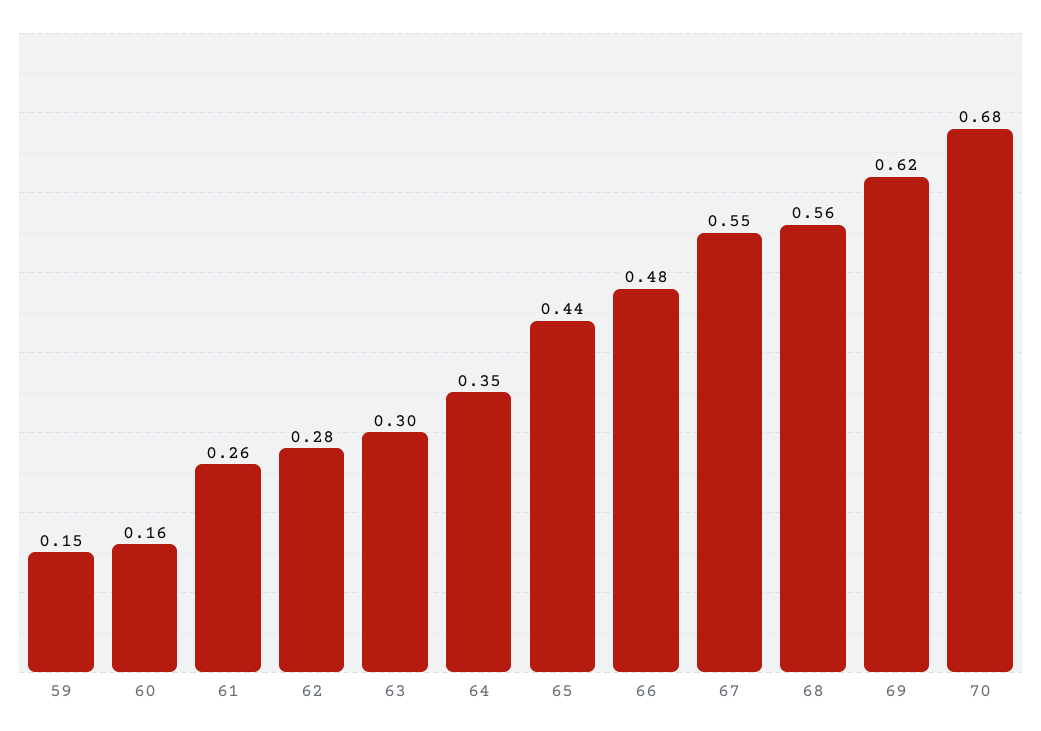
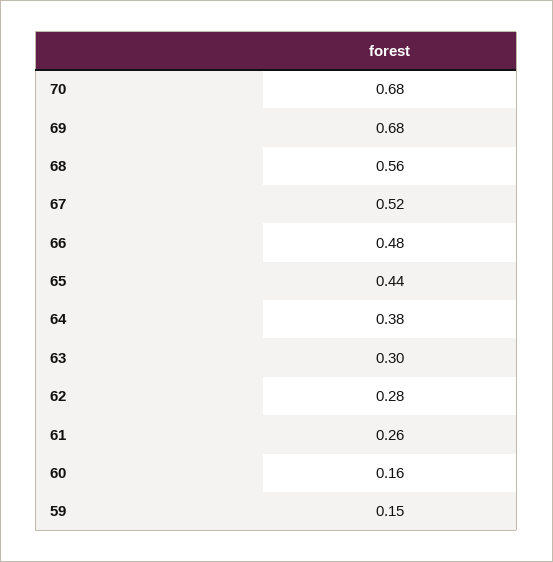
64: 0.35 -> 0.38
67: 0.55 -> 0.52
69: 0.62 -> 0.68

